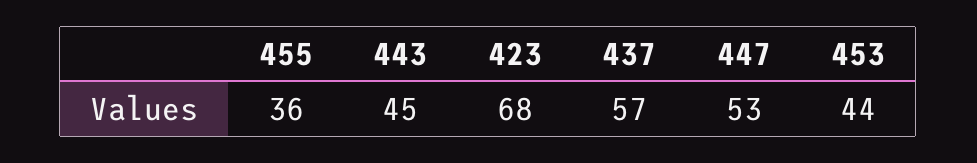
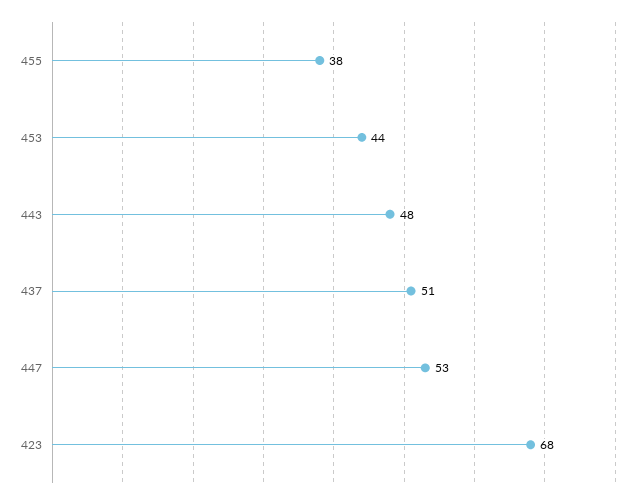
455: 36 -> 38
443: 45 -> 48
437: 57 -> 51

